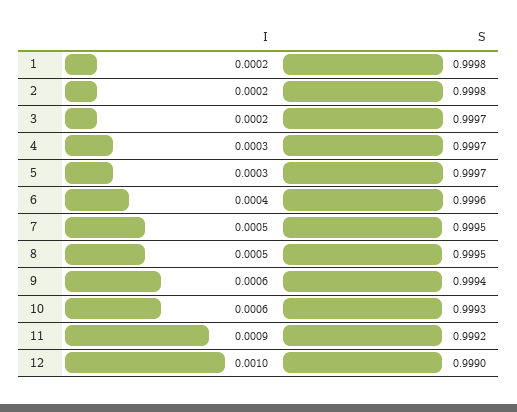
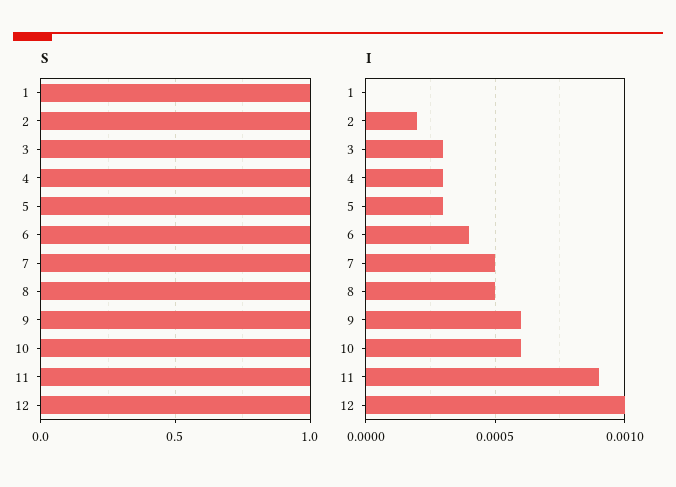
I, 1: 0.0002 -> 0
I, 3: 0.0002 -> 0.0003

